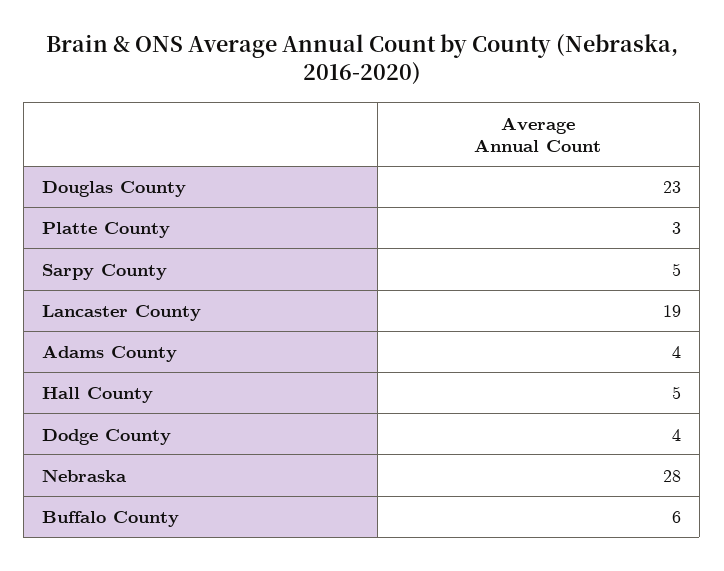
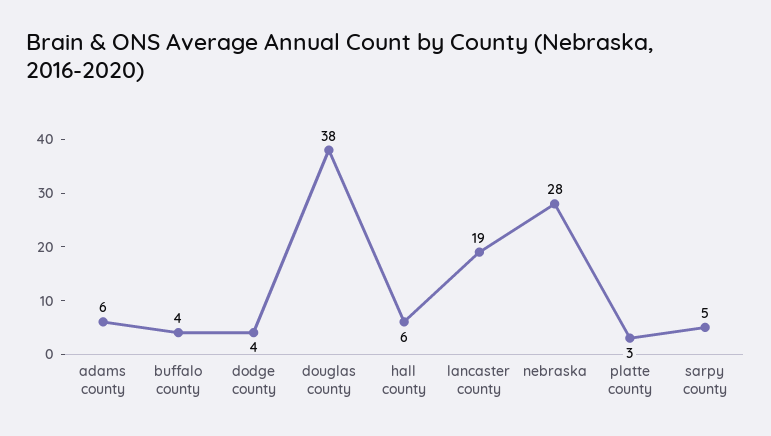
Douglas County: 23 -> 38
Adams County: 4 -> 6
Hall County: 5 -> 6
Buffalo County: 6 -> 4

